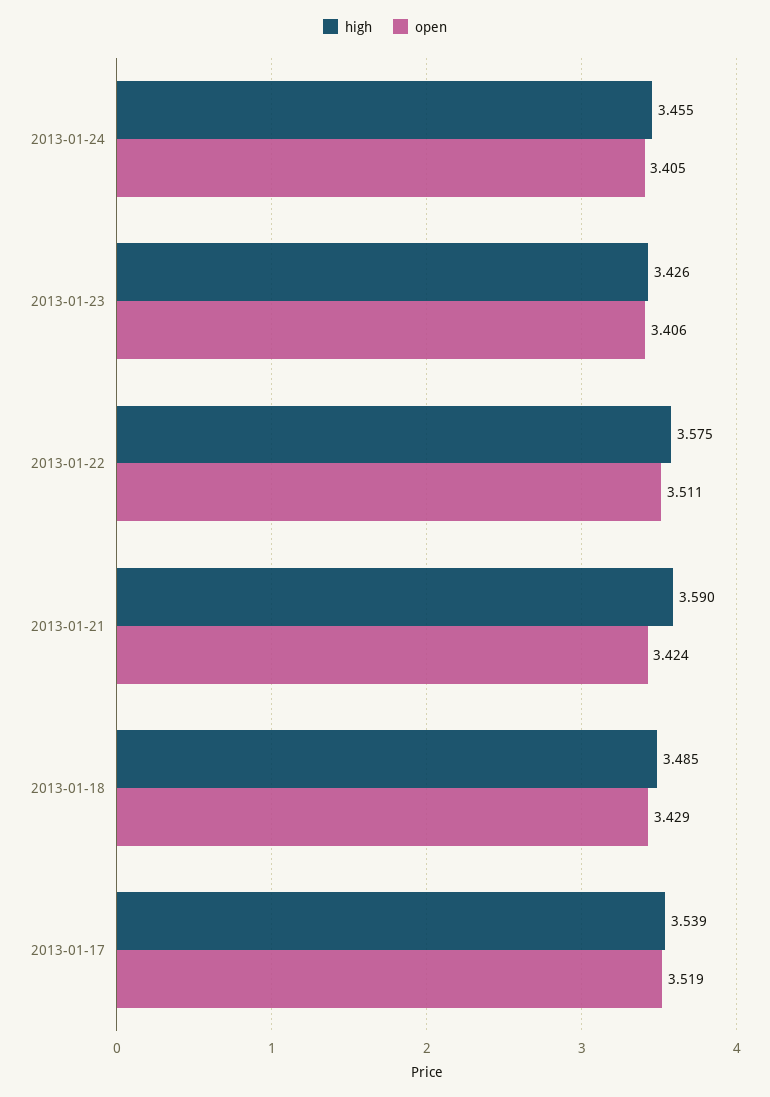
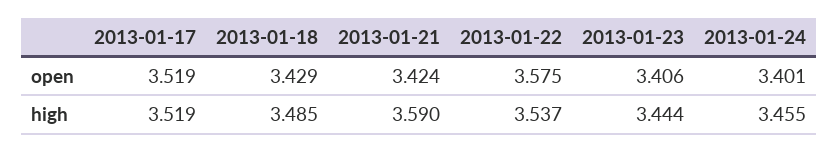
open, 2013-01-24: 3.405 -> 3.401
high, 2013-01-23: 3.426 -> 3.444
high, 2013-01-22: 3.575 -> 3.537
open, 2013-01-22: 3.511 -> 3.575
high, 2013-01-17: 3.539 -> 3.519

